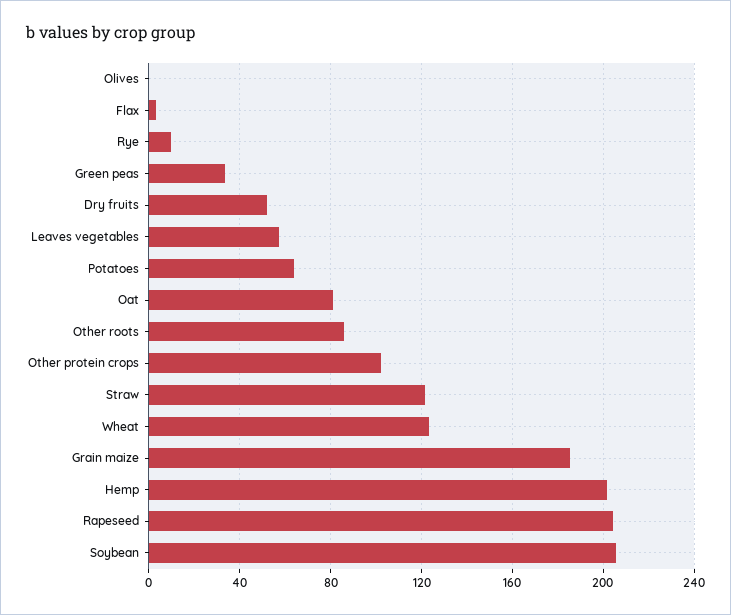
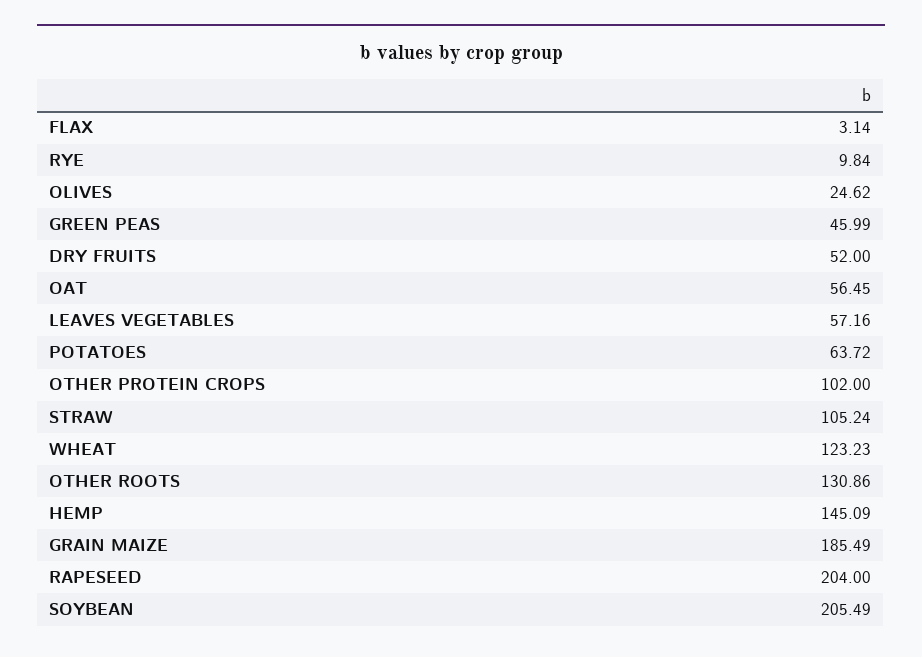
Olives: 0 -> 24.62
Green peas: 35 -> 45.99
Oat: 80 -> 56.45
Other roots: 85 -> 130.86
Straw: 120 -> 105.24
Hemp: 200 -> 145.09

